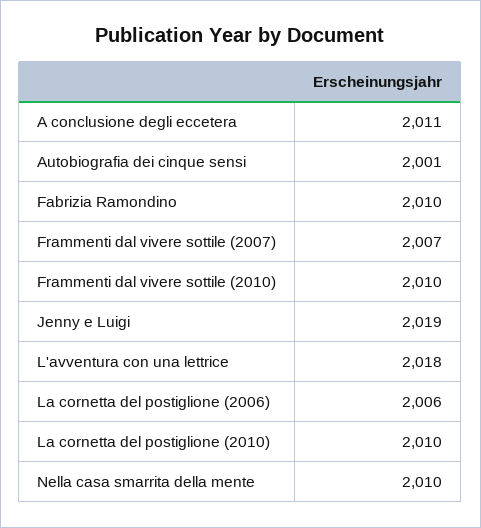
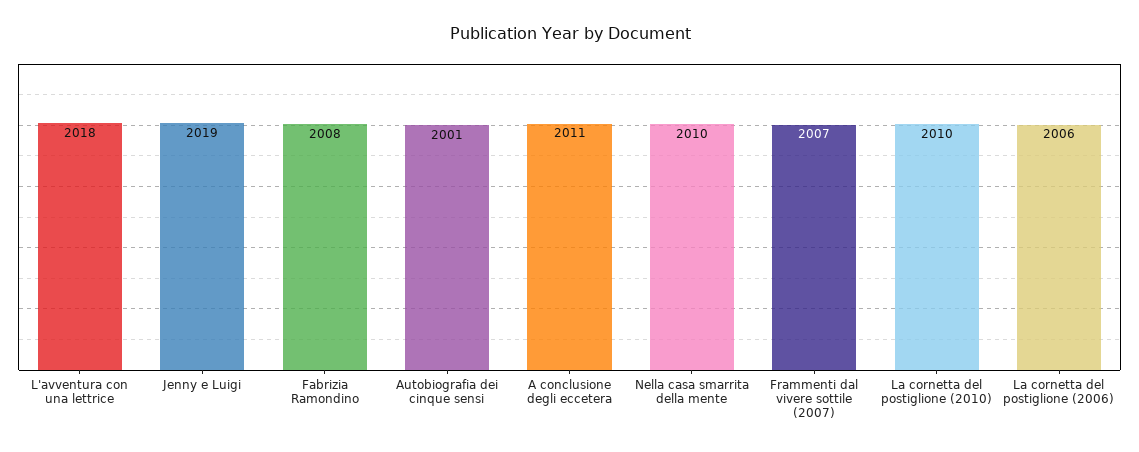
Fabrizia Ramondino: 2010 -> 2008
Frammenti dal vivere sottile (2010): 2010 -> none

